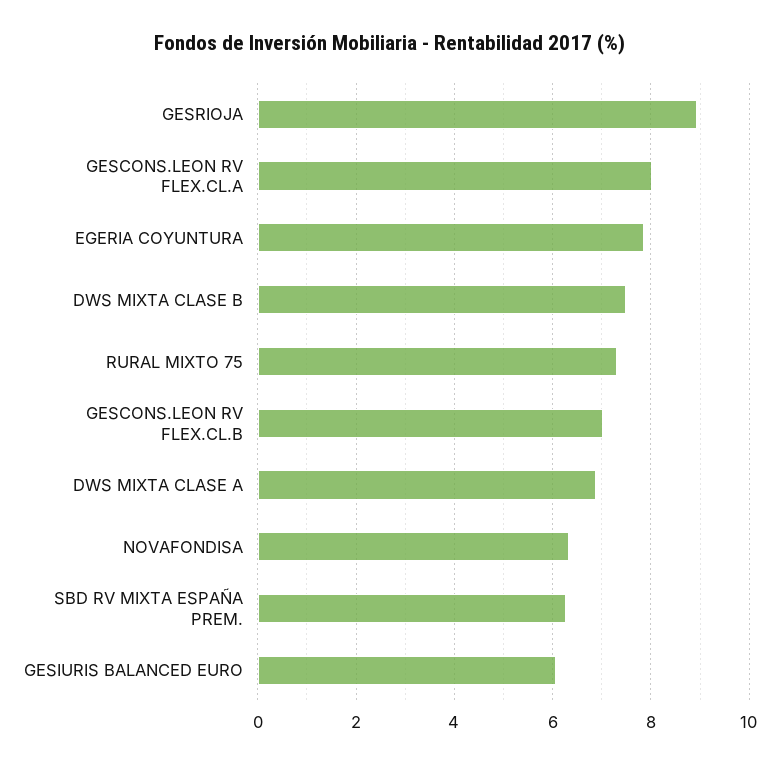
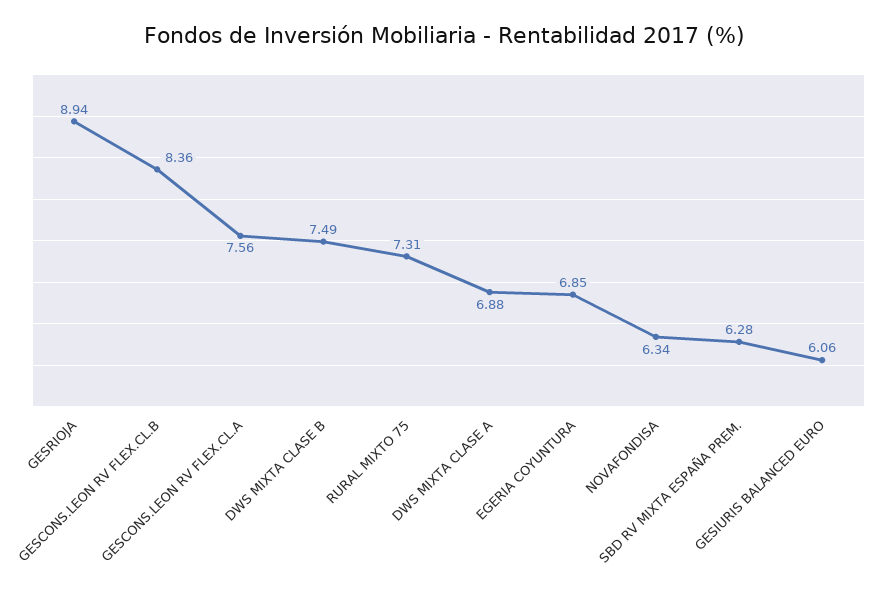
GESCONS.LEON RV FLEX.CL.A: 8 -> 7.56
EGERIA COYUNTURA: 7.8 -> 6.85
GESCONS.LEON RV FLEX.CL.B: 7 -> 8.36

